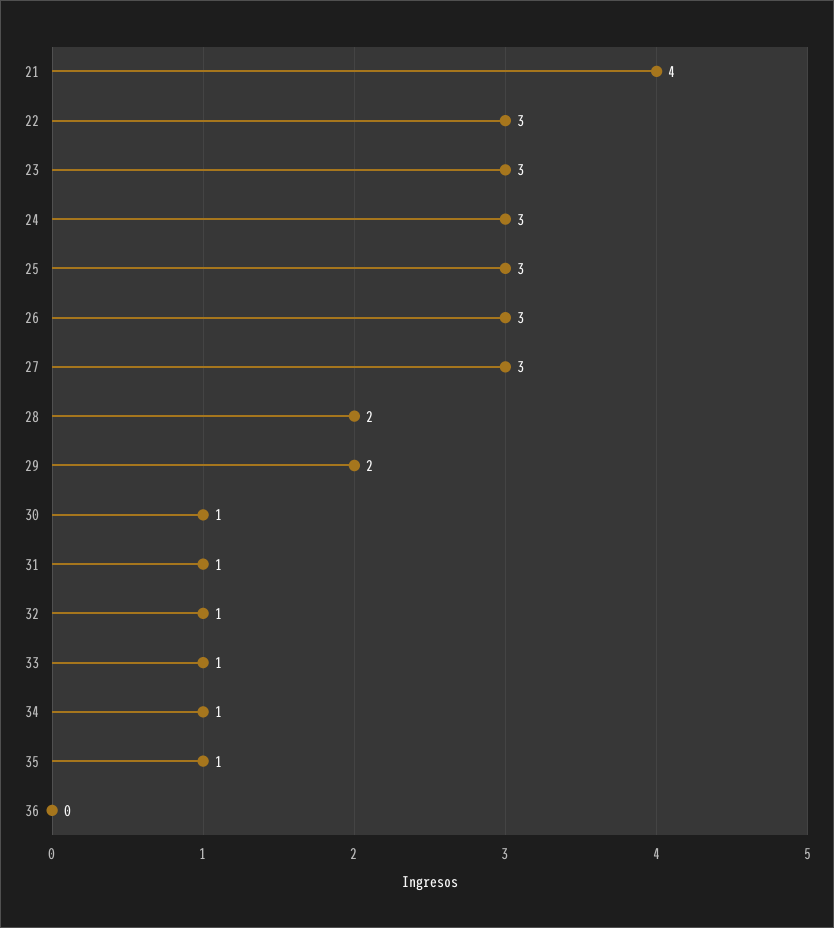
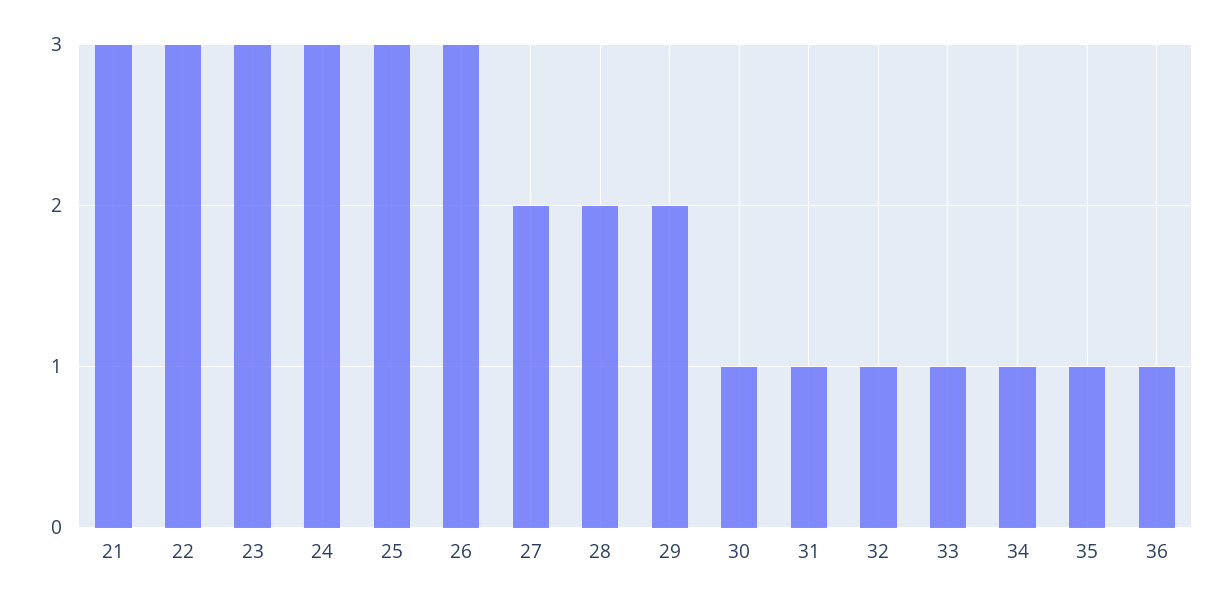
21: 4 -> 3
27: 3 -> 2
36: 0 -> 1

